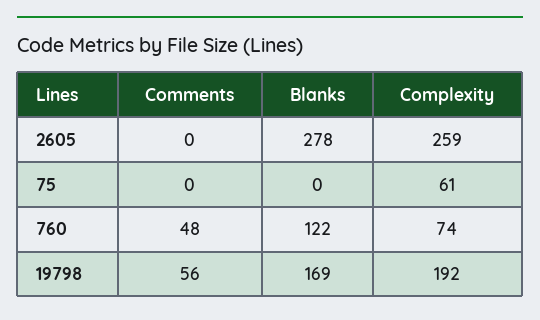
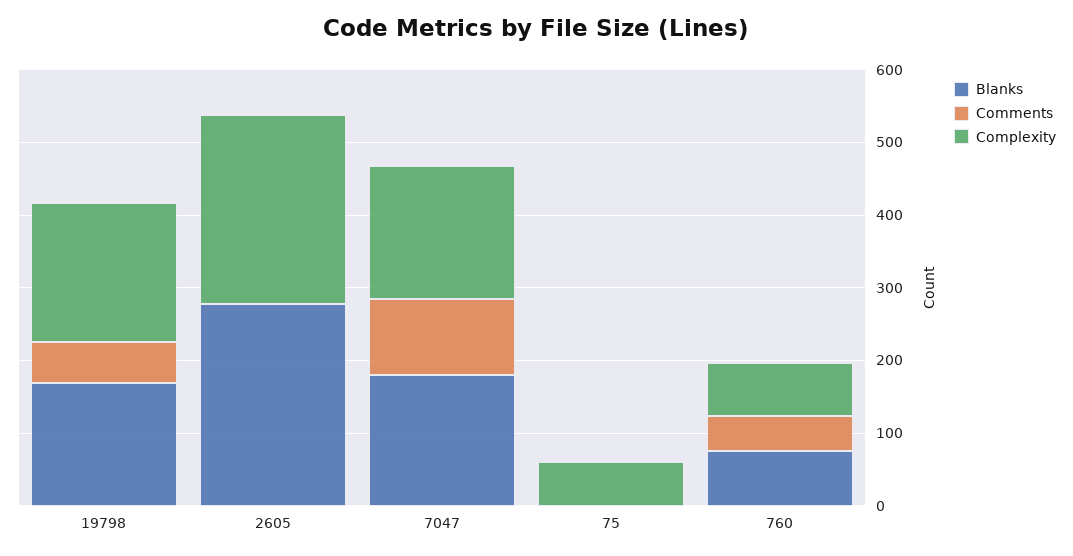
Blanks, 760: 122 -> 80
Blanks, 7047: none -> 180
Comments, 7047: none -> 100
Complexity, 7047: none -> 180

